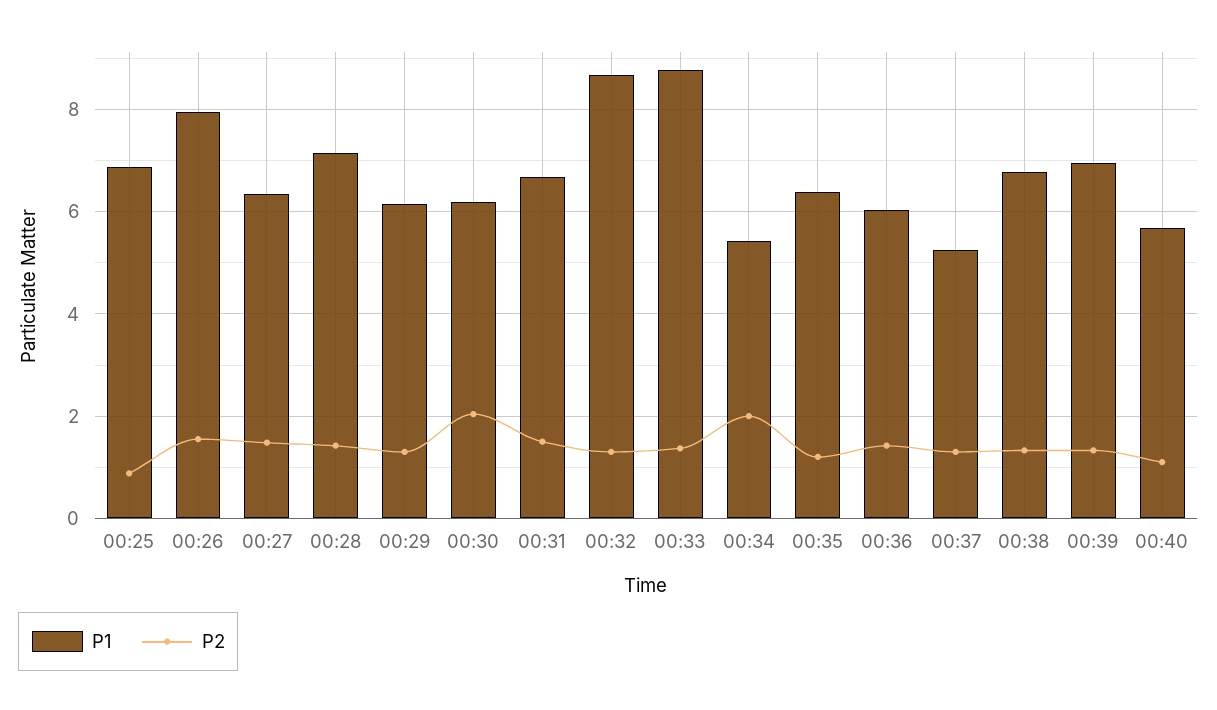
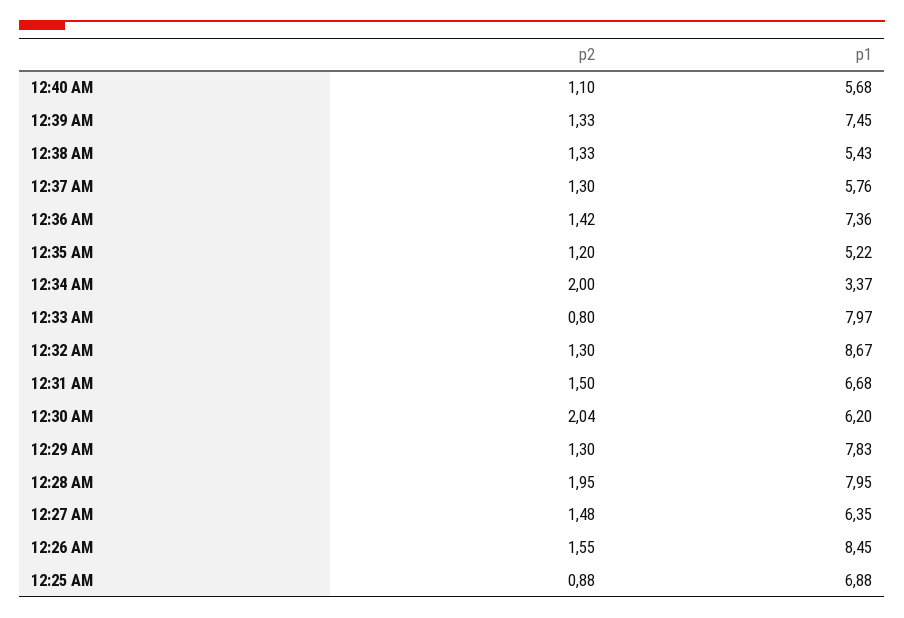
P1, 00:26: 8 -> 8.45
P1, 00:28: 7.2 -> 7.95
P2, 00:28: 1.4 -> 1.95
P1, 00:29: 6.2 -> 7.83
P1, 00:33: 8.8 -> 7.97
P2, 00:33: 1.4 -> 0.8
P1, 00:34: 5.4 -> 3.37
P1, 00:35: 6.4 -> 5.22
P1, 00:36: 6 -> 7.36
P1, 00:37: 5.2 -> 5.76
P1, 00:38: 6.8 -> 5.43
P1, 00:39: 7 -> 7.45

